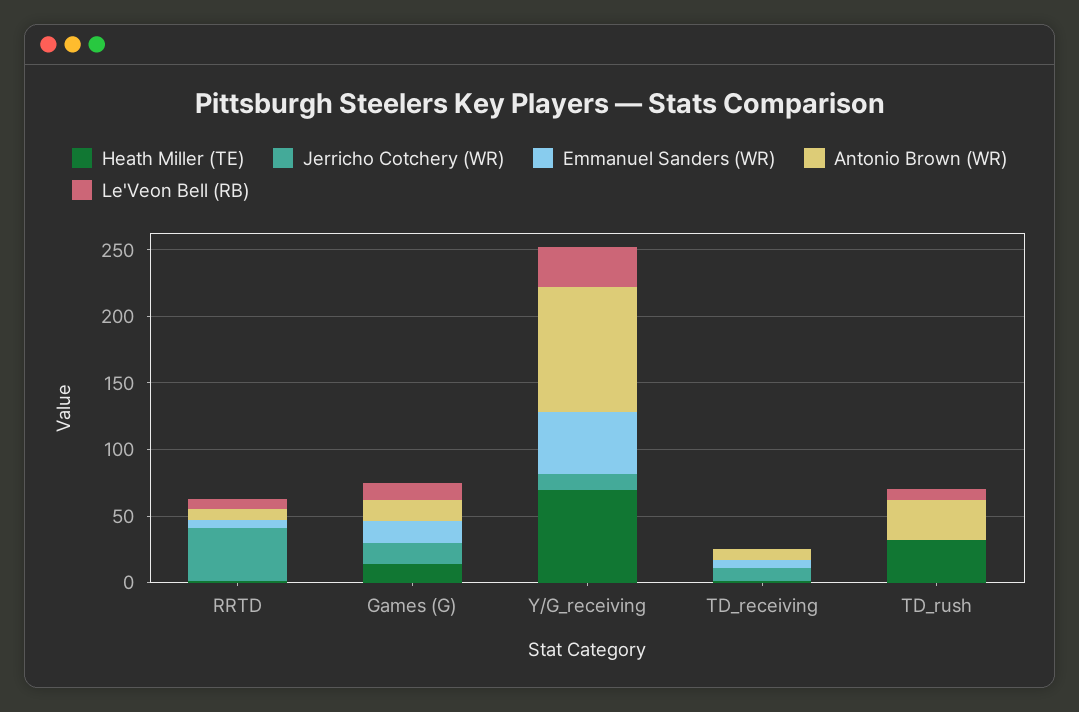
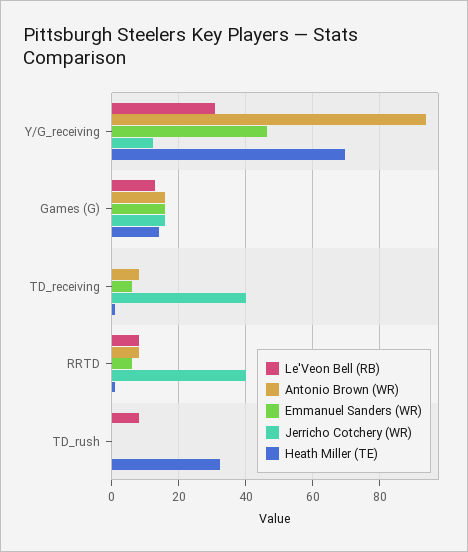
Jerricho Cotchery (WR), TD_receiving: 10 -> 40
Antonio Brown (WR), TD_rush: 30 -> 0

